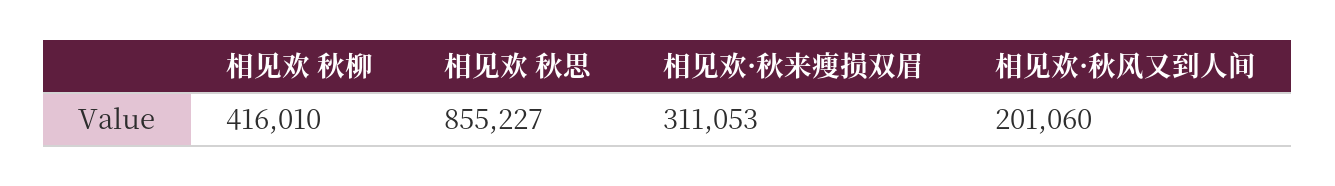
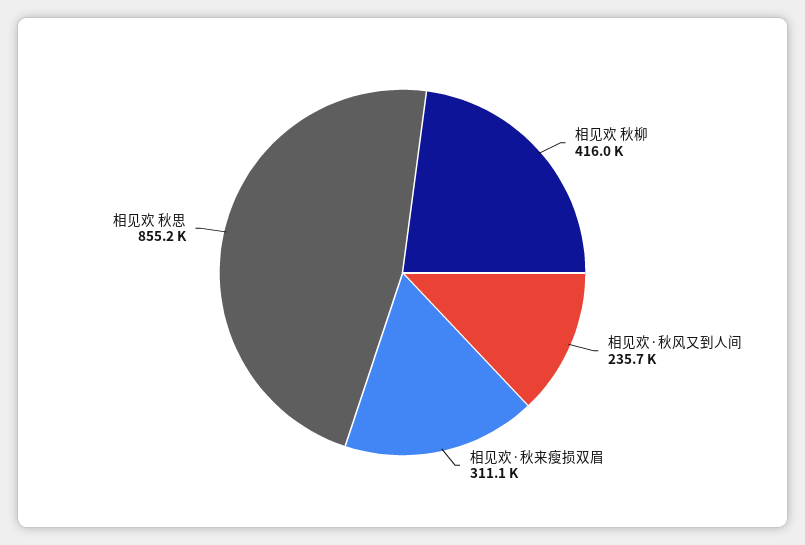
相见欢·秋风又到人间: 201060 -> 235700

